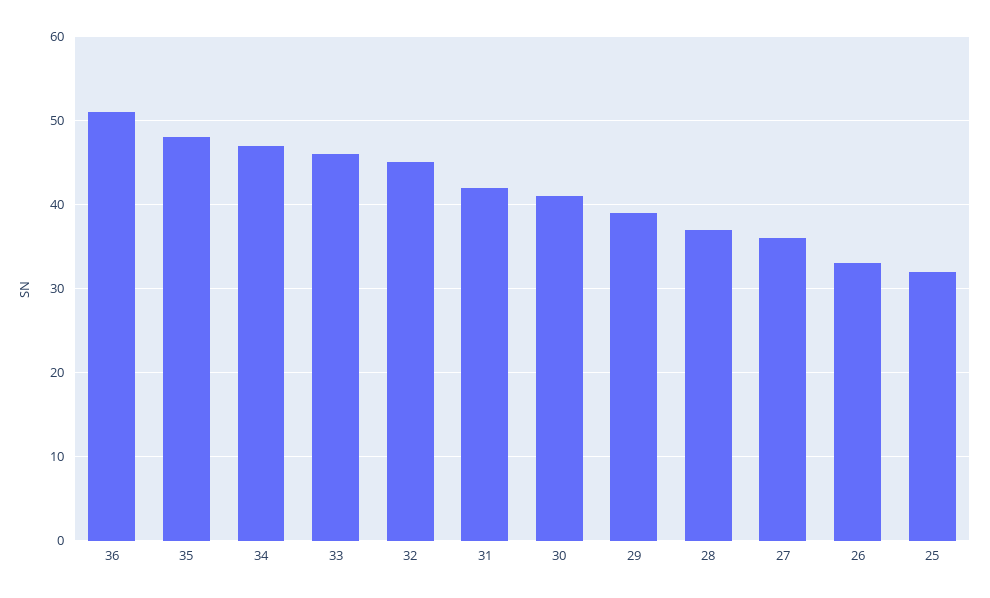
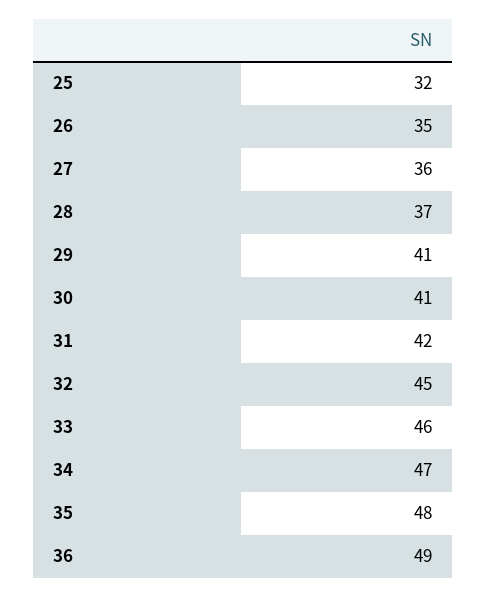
36: 51 -> 49
29: 39 -> 41
26: 33 -> 35

